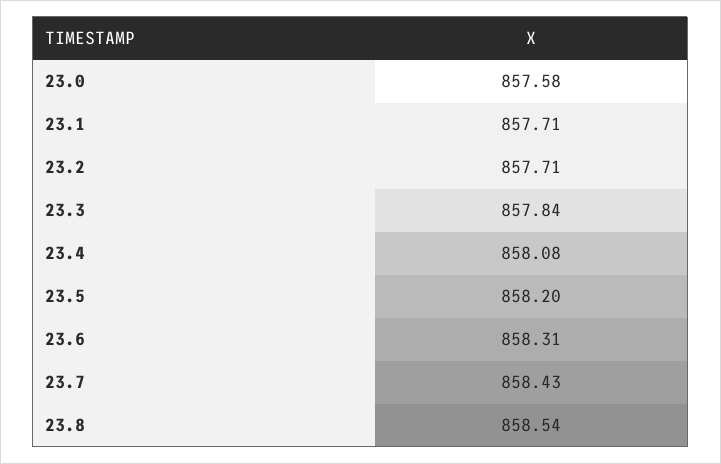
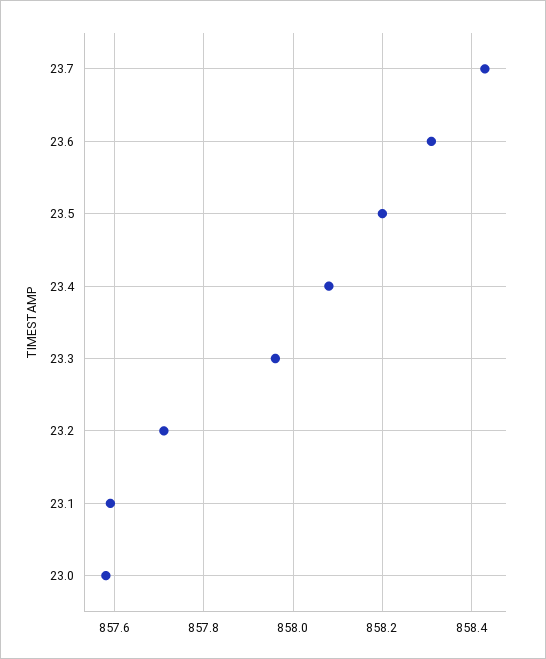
23.1: 857.71 -> 857.6
23.3: 857.84 -> 857.95
23.8: 858.54 -> none

